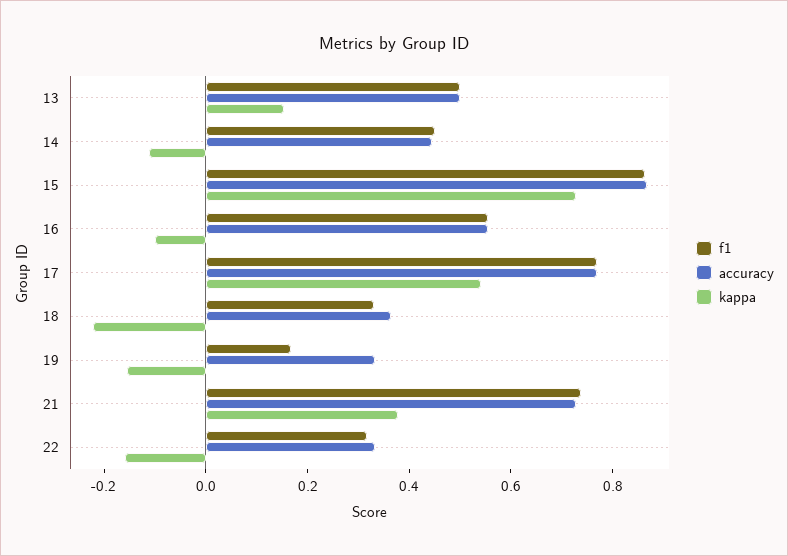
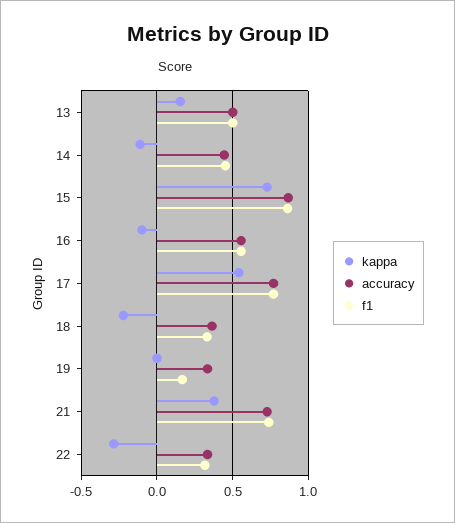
kappa, 19: -0.15 -> 0
kappa, 22: -0.15 -> -0.3

